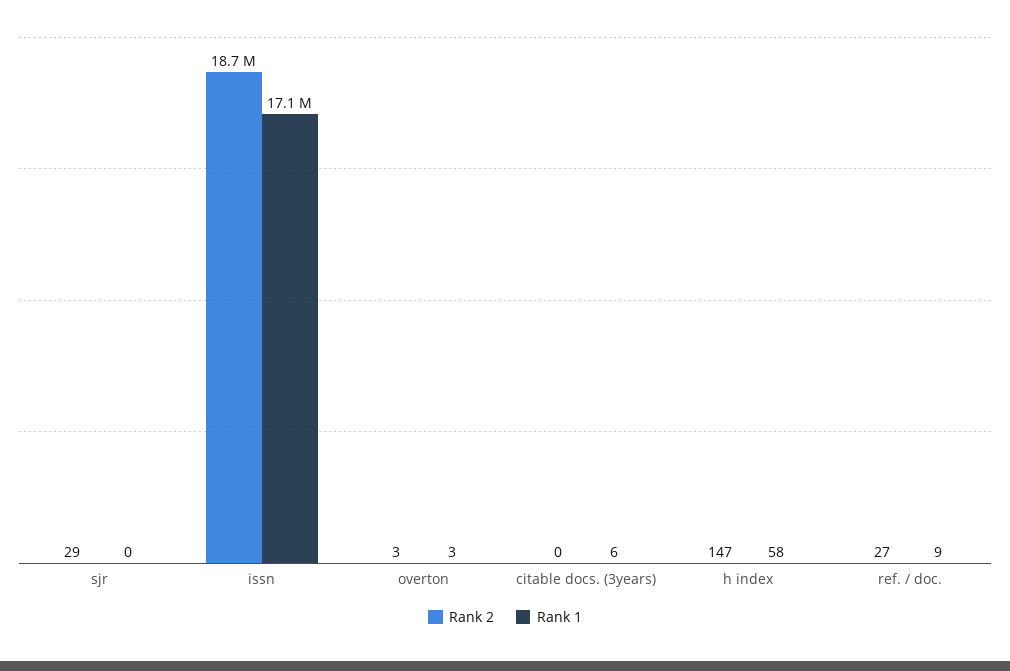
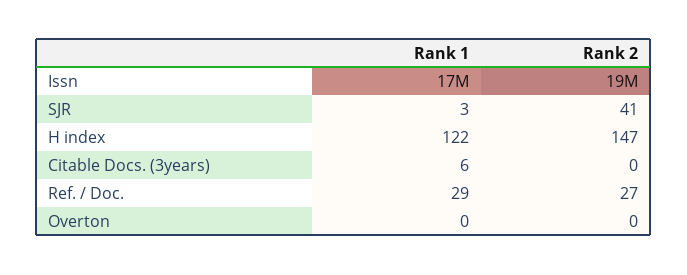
Rank 2, sjr: 29 -> 41
Rank 1, sjr: 0 -> 3
Rank 2, overton: 3 -> 0
Rank 1, overton: 3 -> 0
Rank 1, h index: 58 -> 122
Rank 1, ref. / doc.: 9 -> 29

